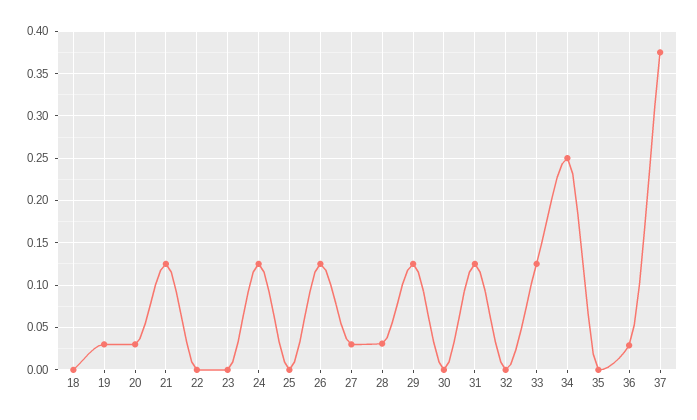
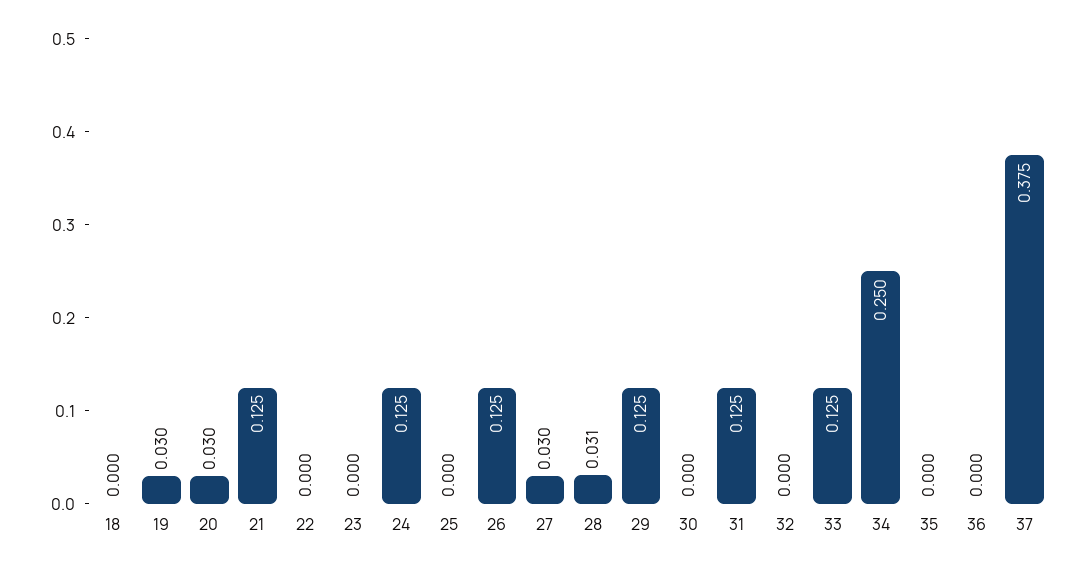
36: 0.03 -> 0

